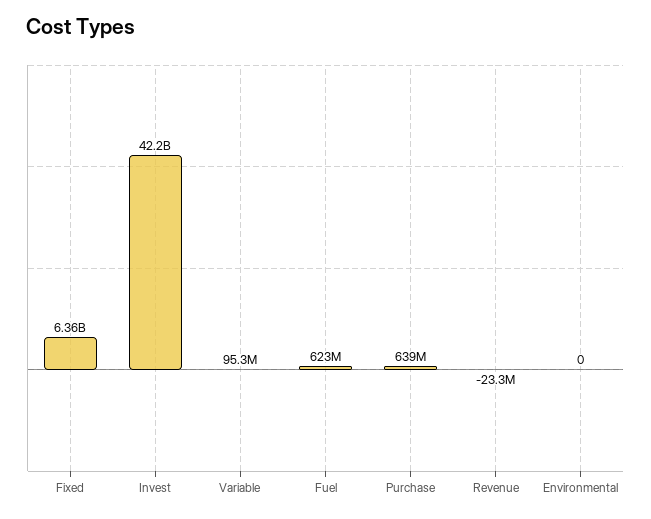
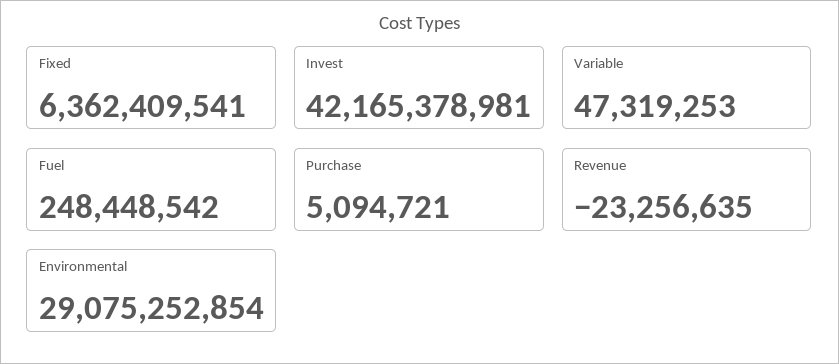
Variable: 95300000 -> 47319253
Fuel: 623000000 -> 248448542
Purchase: 639000000 -> 5094721
Environmental: 0 -> 29075252854

